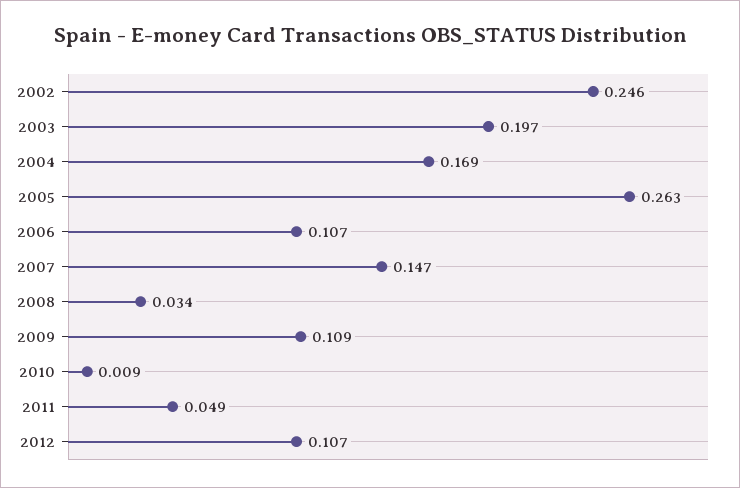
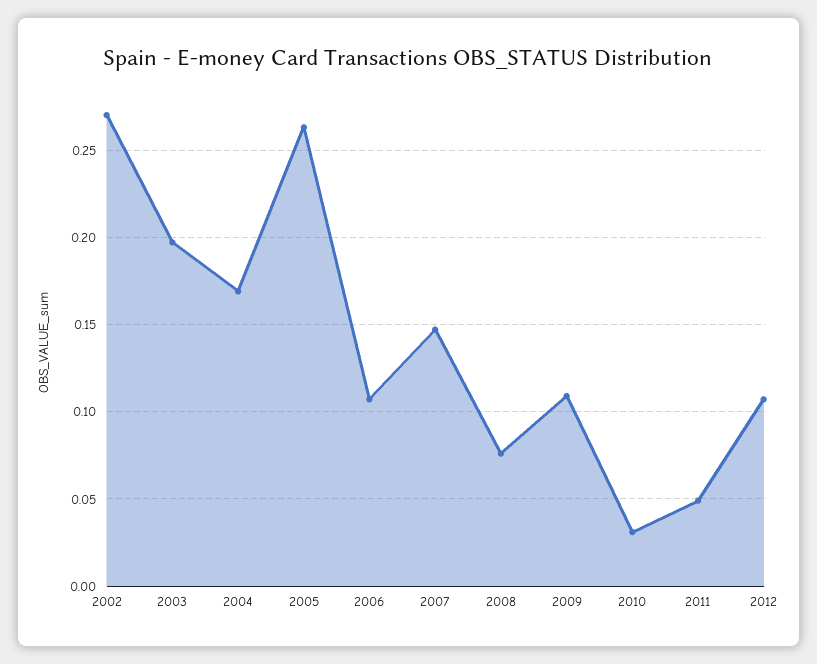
2002: 0.246 -> 0.27
2008: 0.034 -> 0.075
2010: 0.009 -> 0.03

